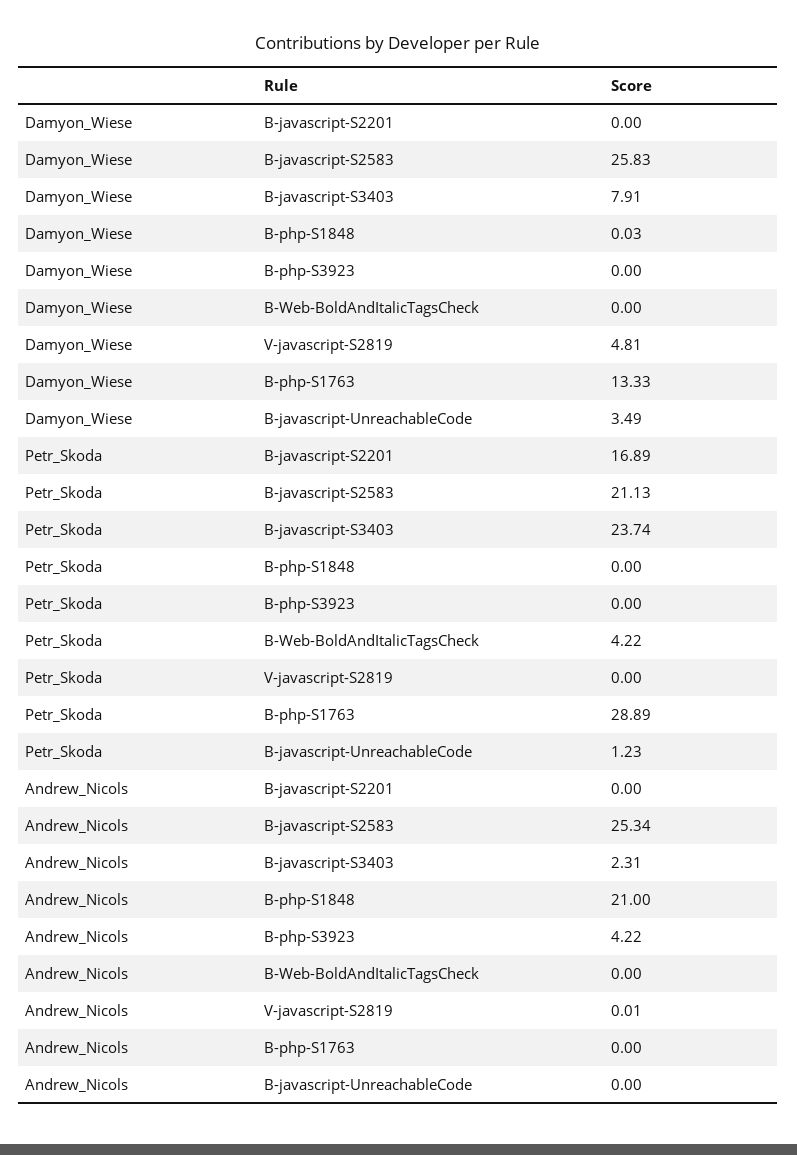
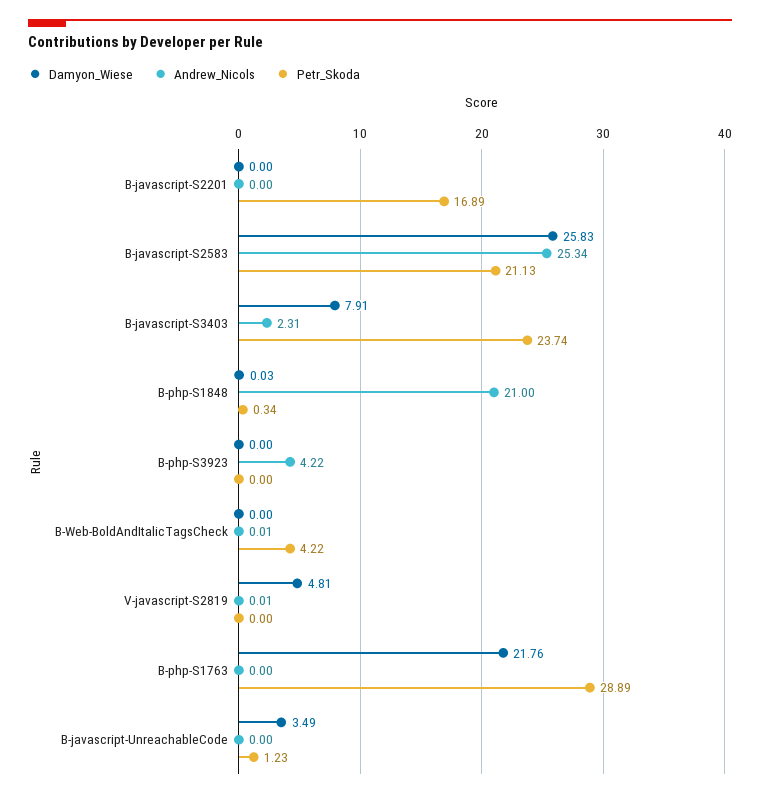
Damyon_Wiese, B-php-S1763: 13.33 -> 21.76
Petr_Skoda, B-php-S1848: 0 -> 0.34
Andrew_Nicols, B-Web-BoldAndItalicTagsCheck: 0 -> 0.01

